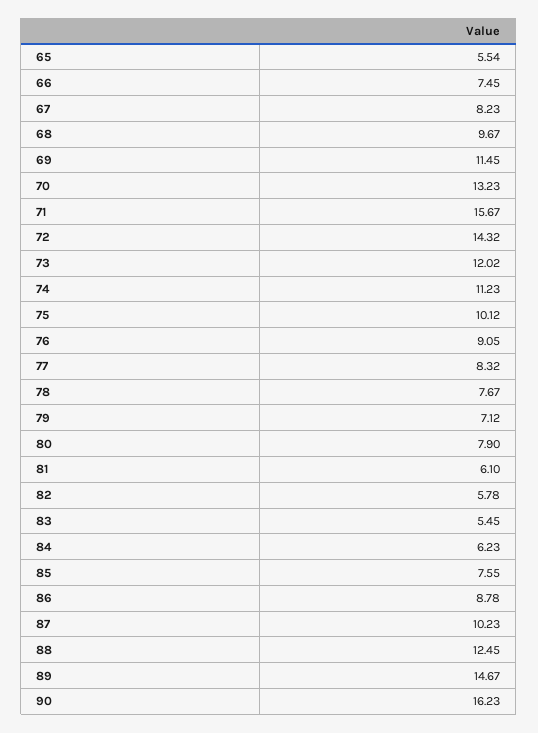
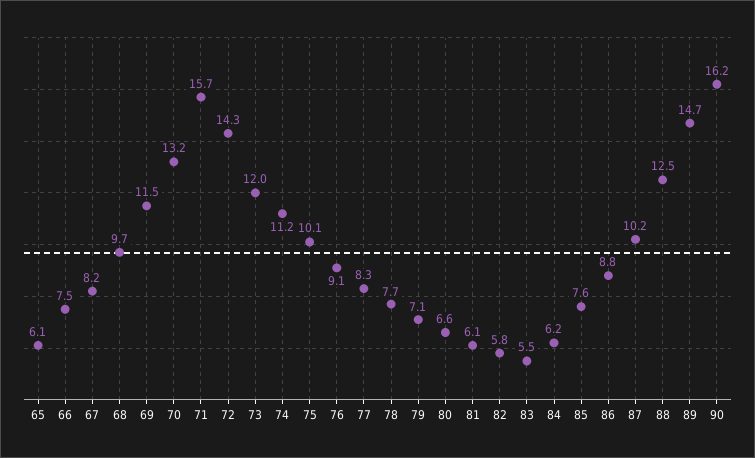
65: 5.54 -> 6.1
80: 7.9 -> 6.6

